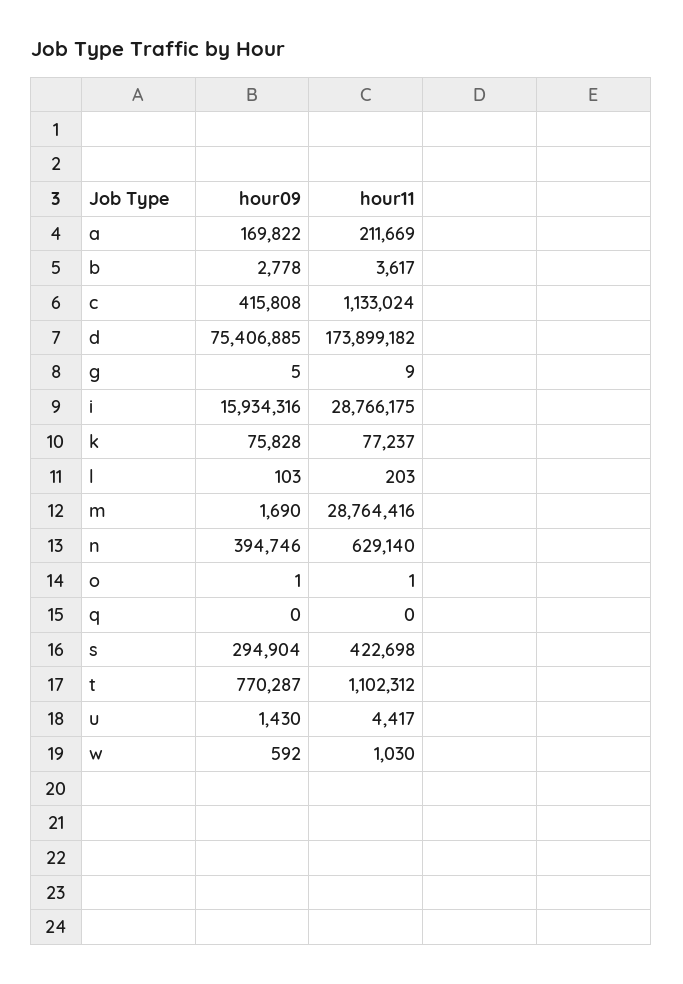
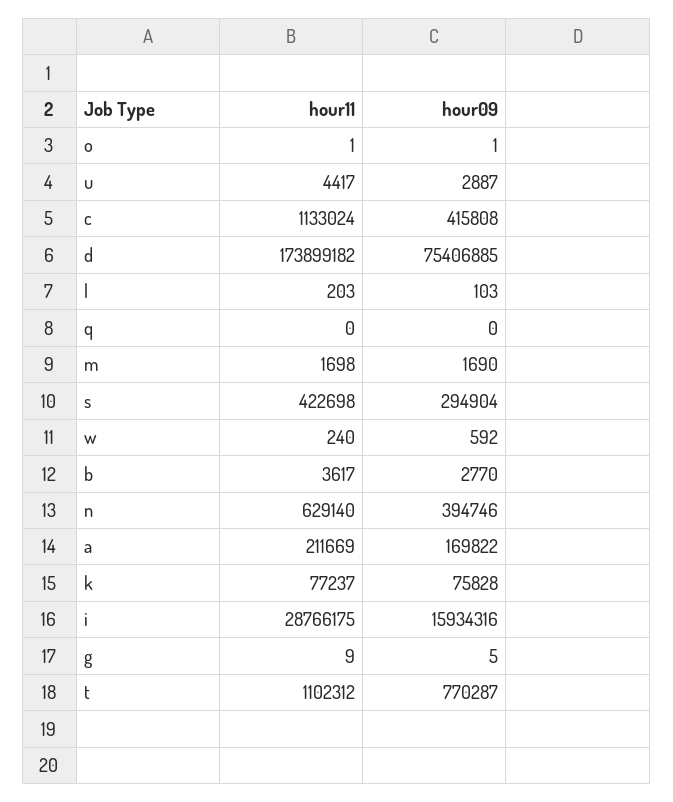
hour09, b: 2778 -> 2770
hour11, m: 28764416 -> 1698
hour09, u: 1430 -> 2887
hour11, w: 1030 -> 240

